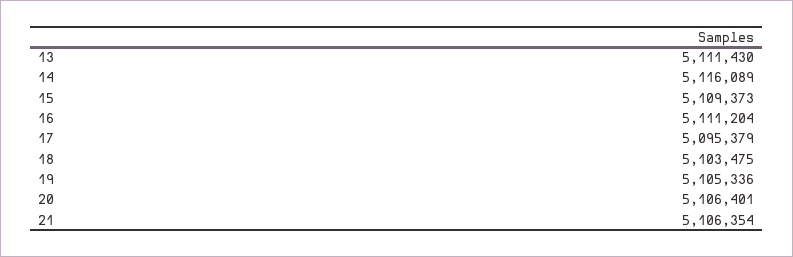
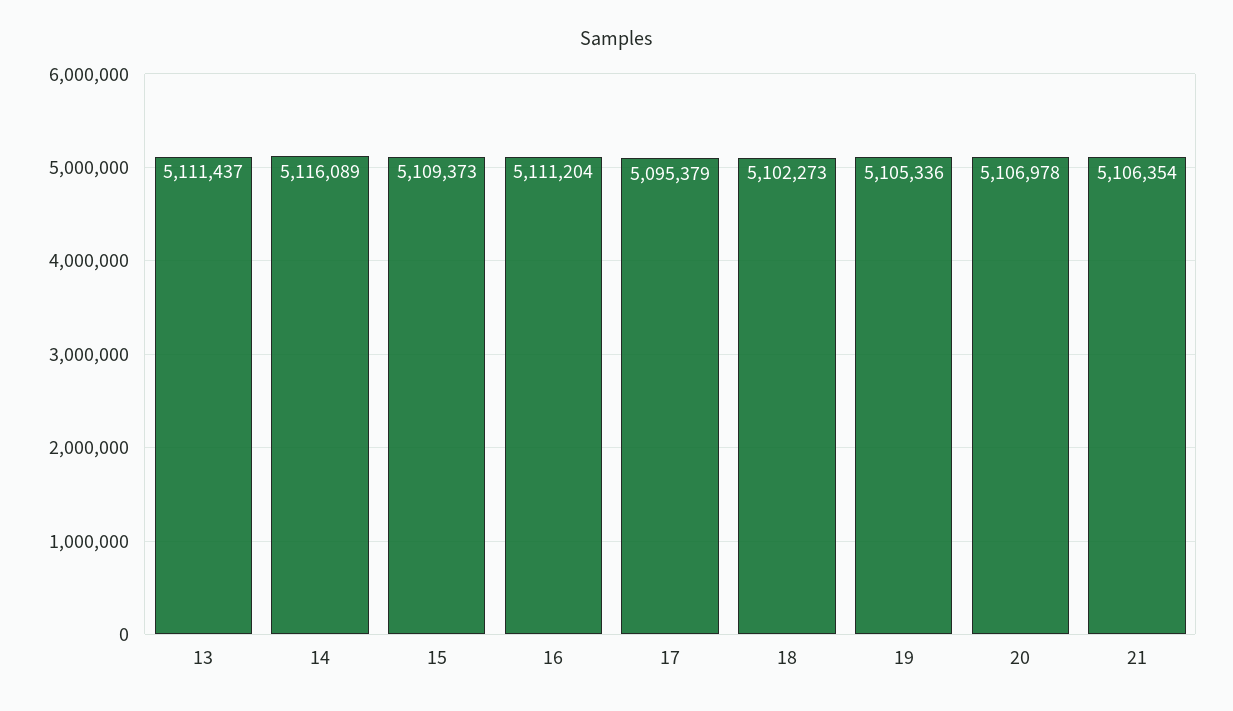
13: 5111430 -> 5111437
18: 5103475 -> 5102273
20: 5106401 -> 5106978

